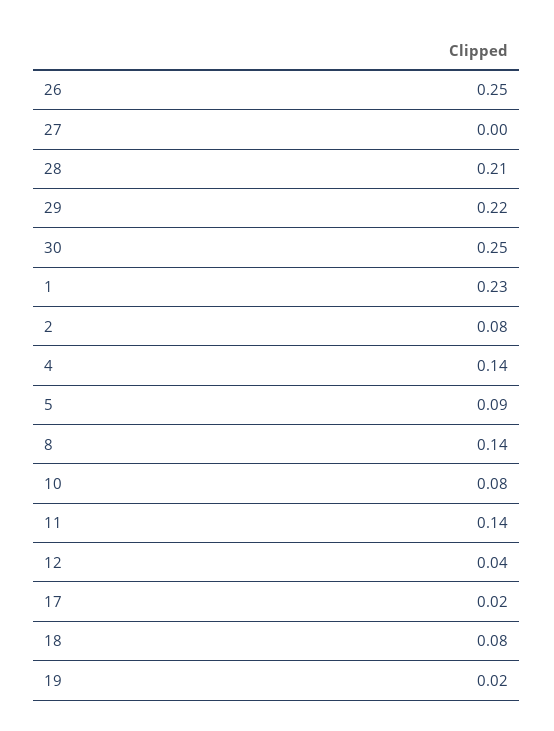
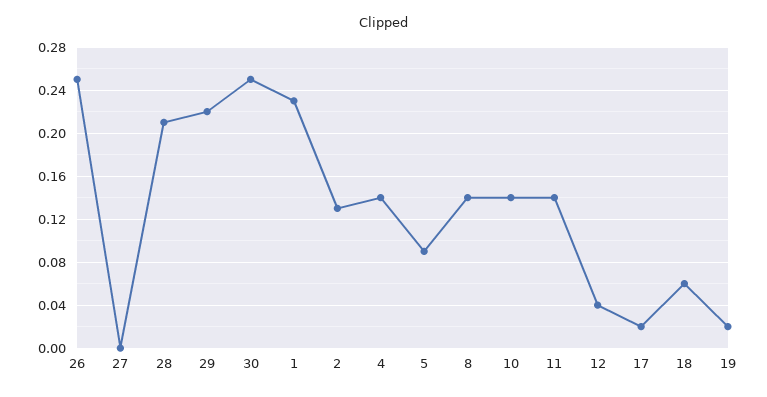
2: 0.08 -> 0.13
10: 0.08 -> 0.14
18: 0.08 -> 0.06

